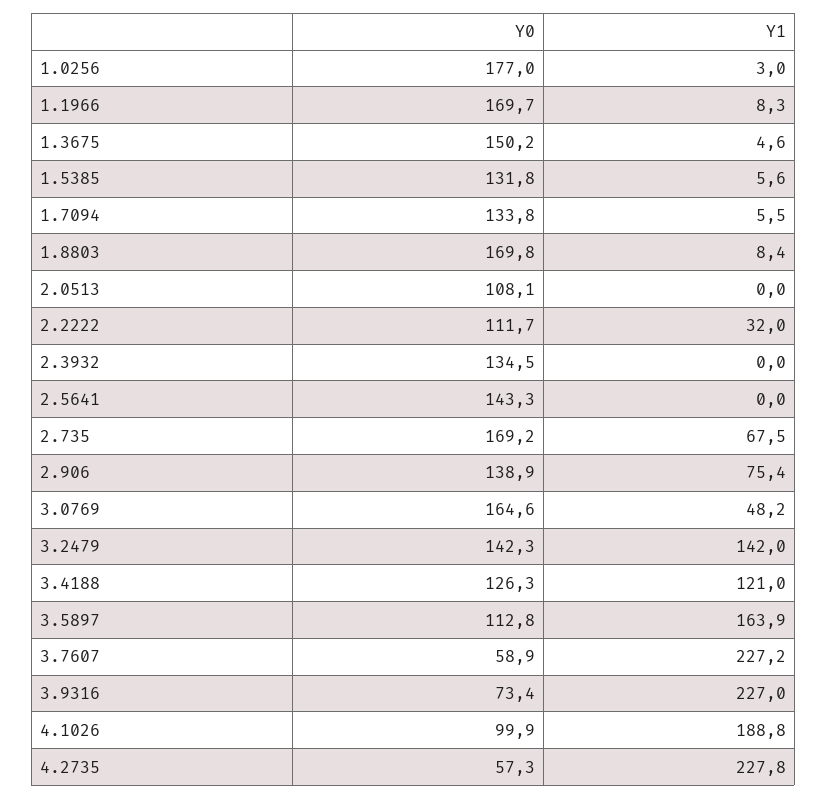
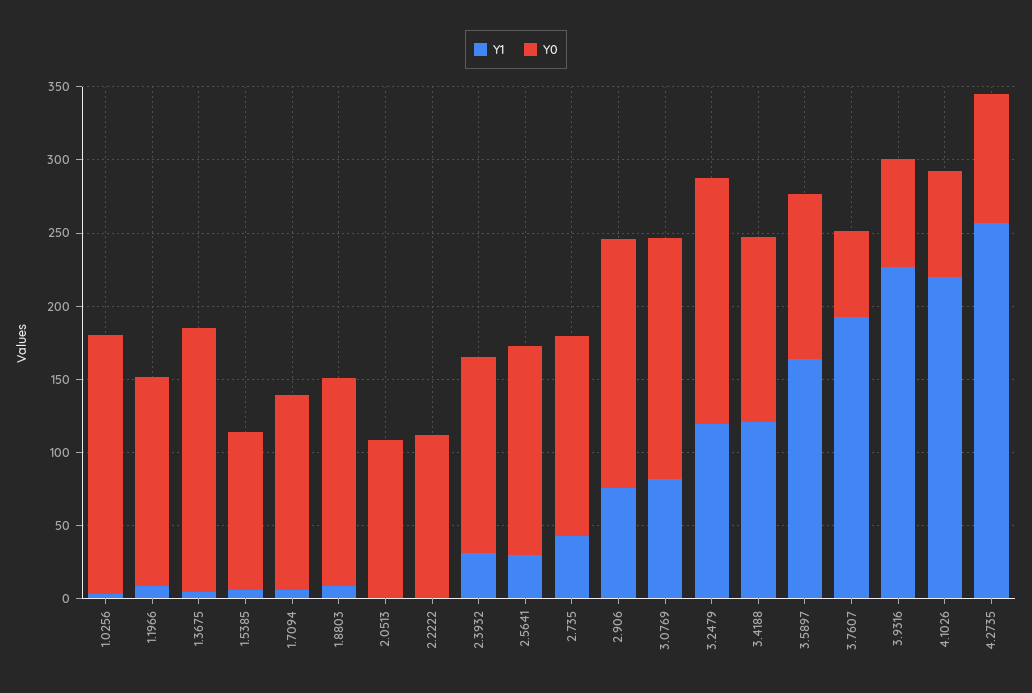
Y0, 1.1966: 169.7 -> 140
Y0, 1.3675: 150.2 -> 180
Y0, 1.5385: 131.8 -> 110
Y0, 1.8803: 169.8 -> 140
Y1, 2.2222: 32 -> 0
Y1, 2.3932: 0 -> 30
Y1, 2.5641: 0 -> 30
Y0, 2.735: 169.2 -> 140
Y1, 2.735: 67.5 -> 40
Y0, 2.906: 138.9 -> 170
Y1, 3.0769: 48.2 -> 80
Y0, 3.2479: 142.3 -> 170
Y1, 3.2479: 142 -> 120
Y1, 3.7607: 227.2 -> 190
Y0, 4.1026: 99.9 -> 70
Y1, 4.1026: 188.8 -> 220
Y0, 4.2735: 57.3 -> 90
Y1, 4.2735: 227.8 -> 260

